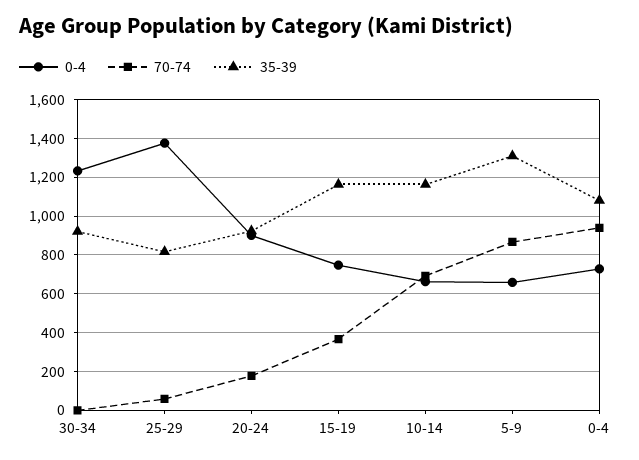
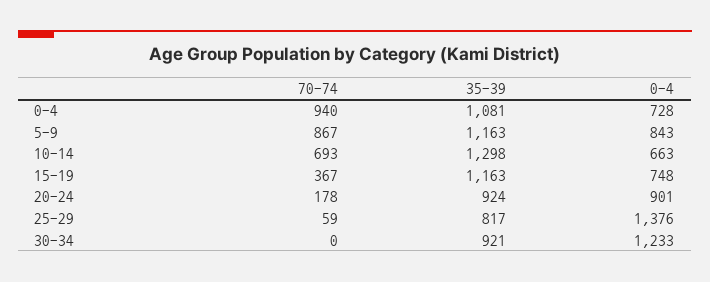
35-39, 10-14: 1150 -> 1298
0-4, 5-9: 650 -> 843
35-39, 5-9: 1300 -> 1163

